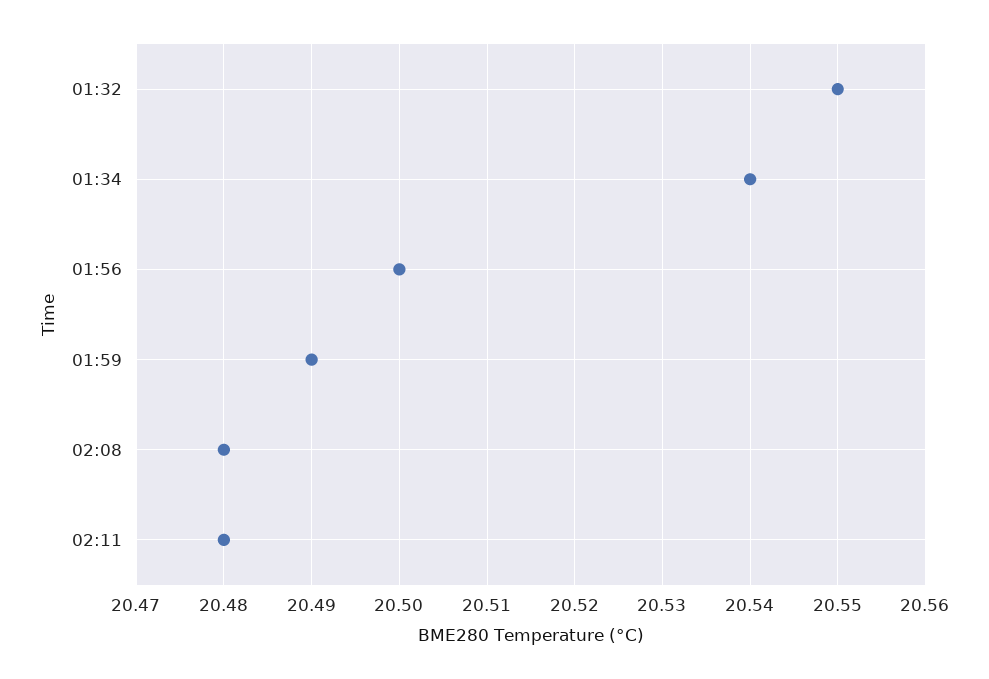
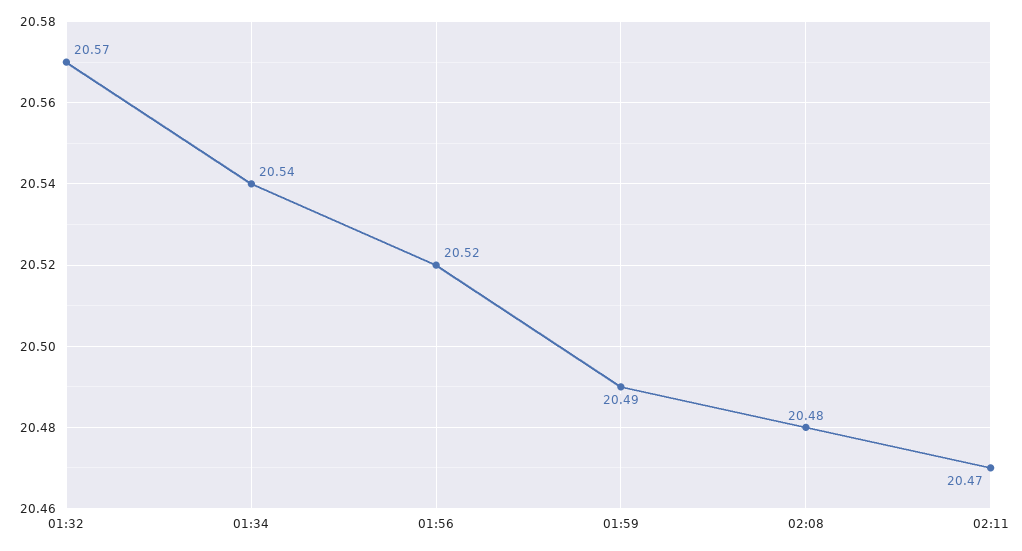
01:32: 20.55 -> 20.57
01:56: 20.5 -> 20.52
02:11: 20.48 -> 20.47

